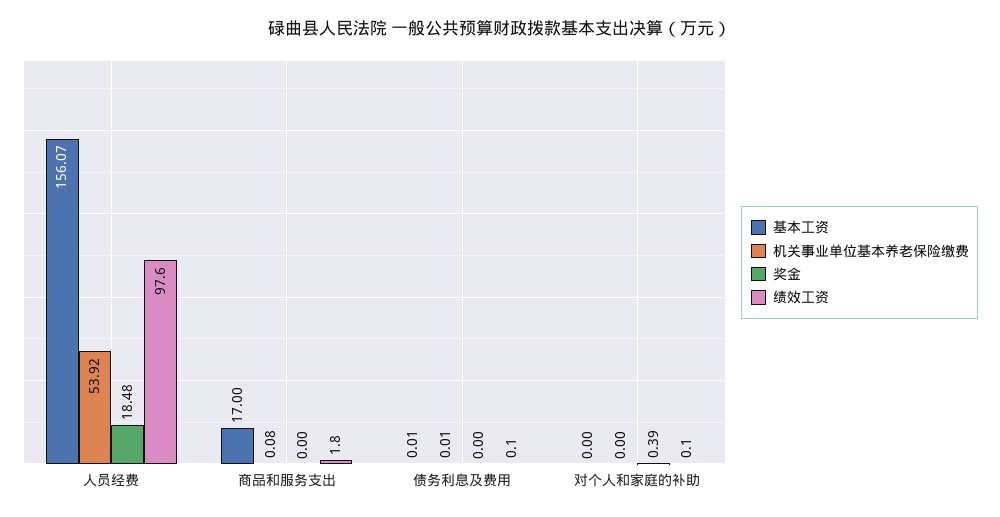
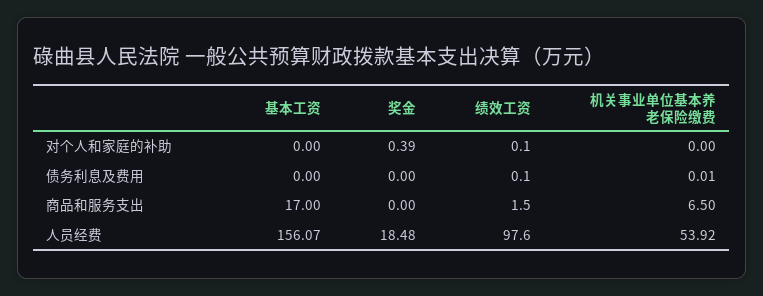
机关事业单位基本养老保险缴费, 商品和服务支出: 0.08 -> 6.5
绩效工资, 商品和服务支出: 1.8 -> 1.5
基本工资, 债务利息及费用: 0.01 -> 0

